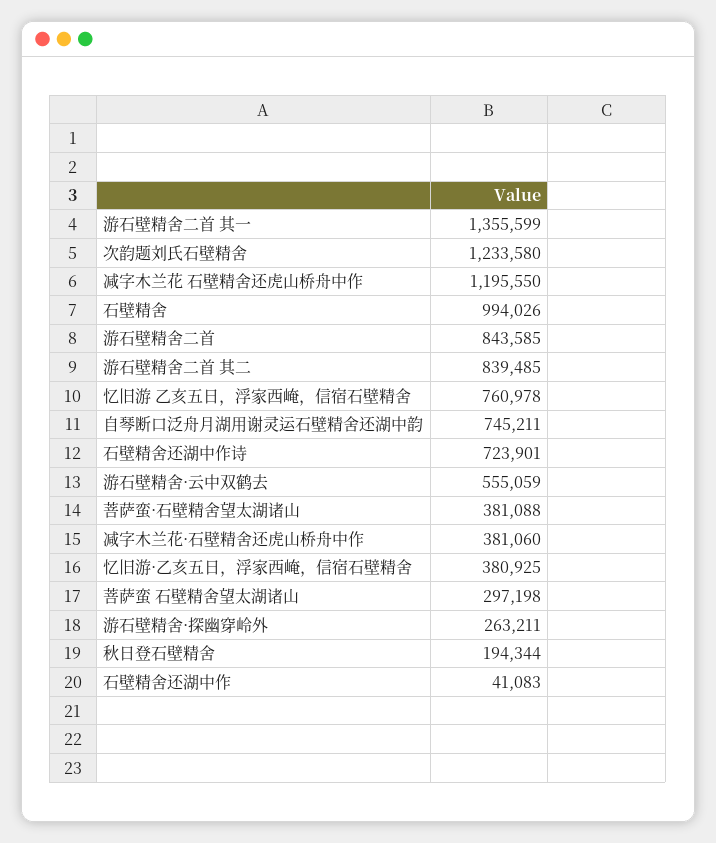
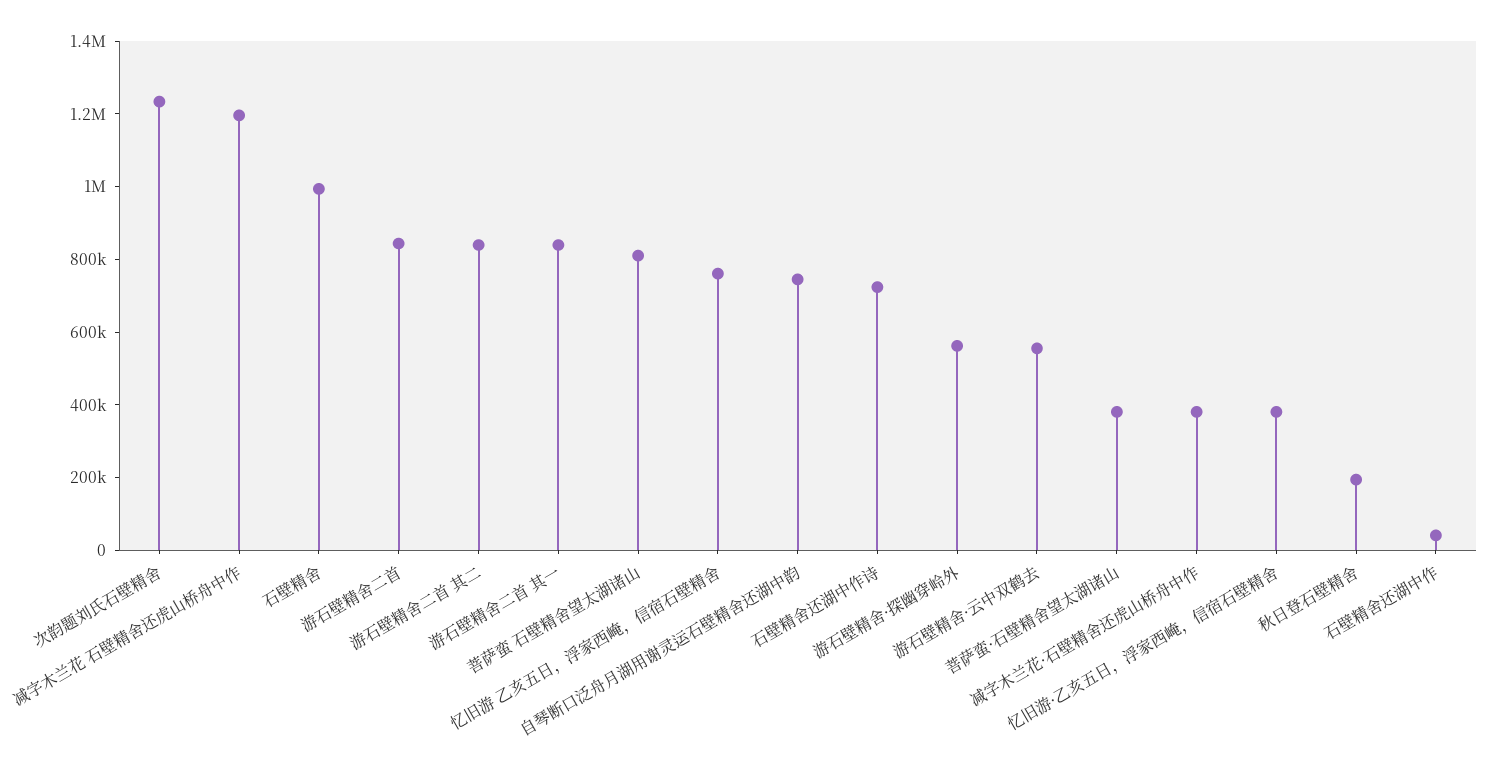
游石壁精舍二首 其一: 1355599 -> 850000
菩萨蛮 石壁精舍望太湖诸山: 297198 -> 800000
游石壁精舍·探幽穿岭外: 263211 -> 550000

